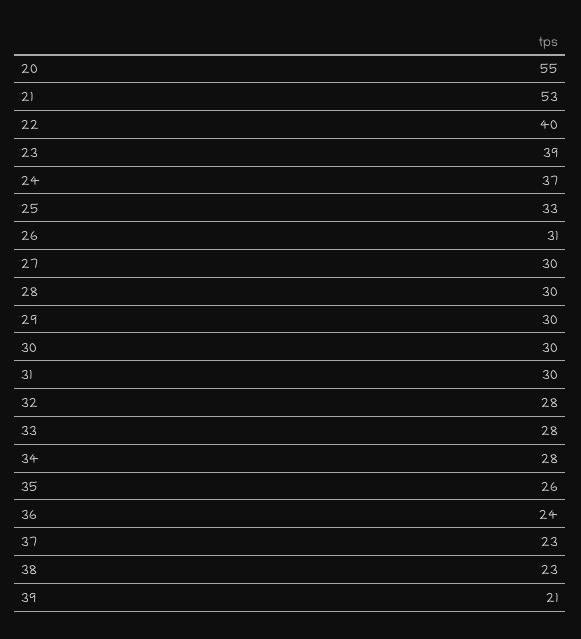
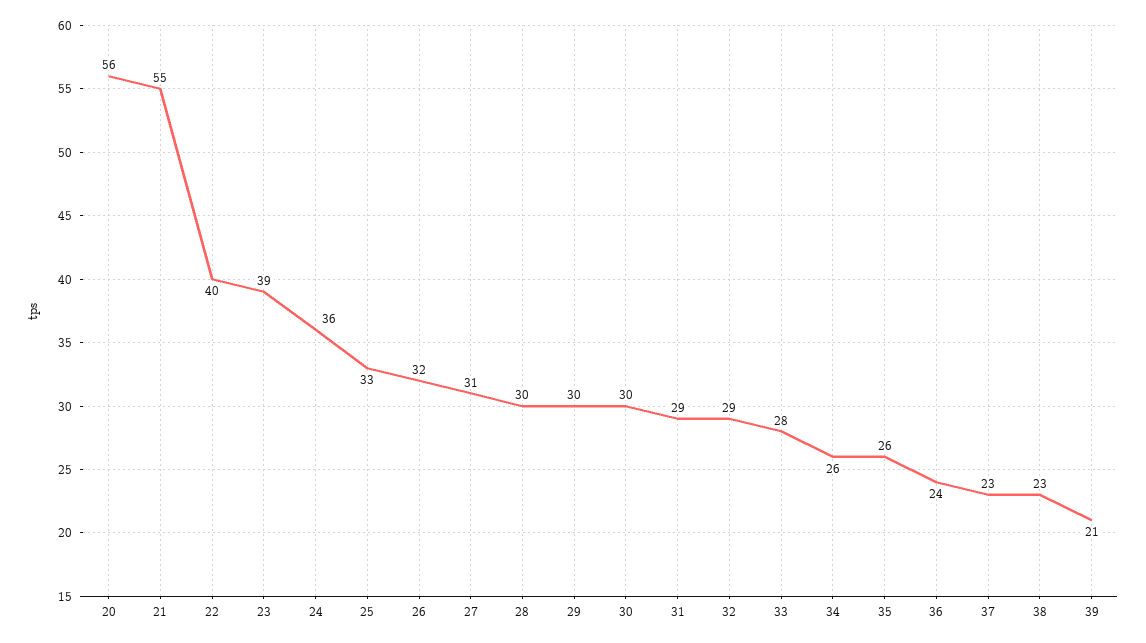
20: 55 -> 56
21: 53 -> 55
24: 37 -> 36
26: 31 -> 32
27: 30 -> 31
31: 30 -> 29
32: 28 -> 29
34: 28 -> 26

